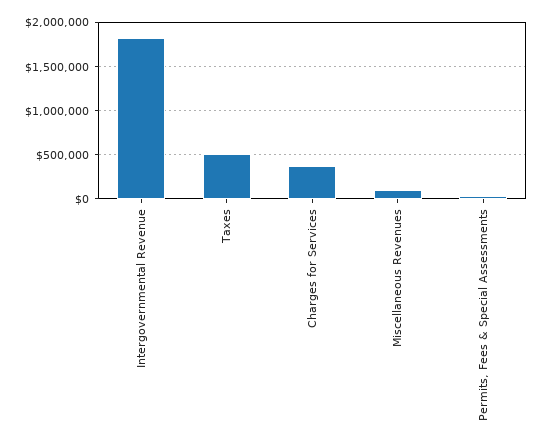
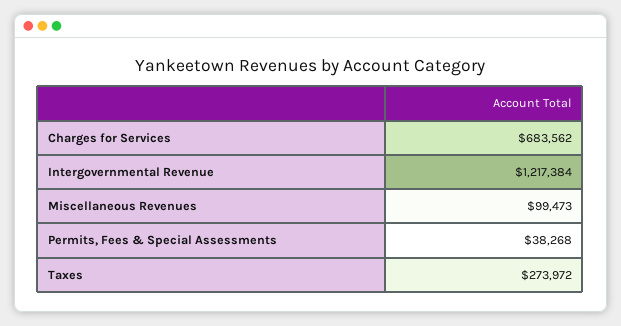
Intergovernmental Revenue: 1800000 -> 1217384
Taxes: 500000 -> 273972
Charges for Services: 400000 -> 683562

